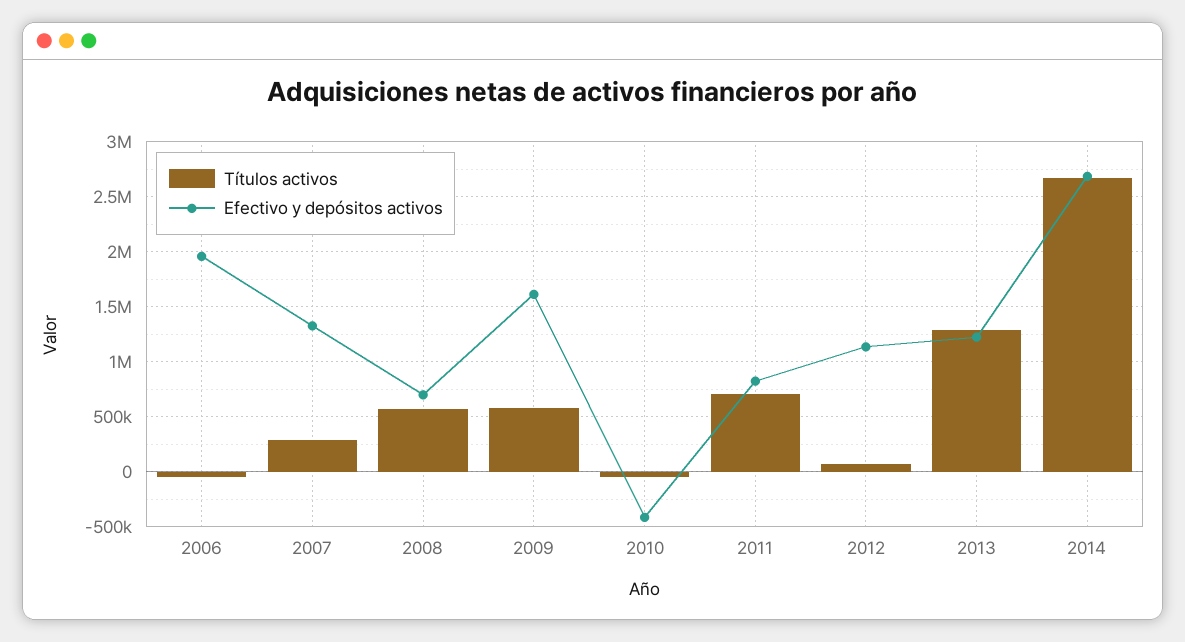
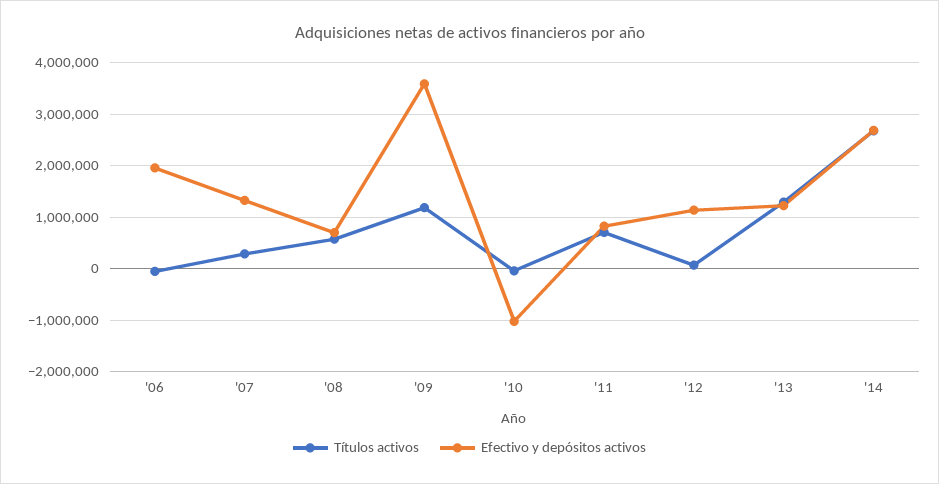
Títulos activos, 2009: 600000 -> 1200000
Efectivo y depósitos activos, 2009: 1600000 -> 3600000
Efectivo y depósitos activos, 2010: -400000 -> -1000000

